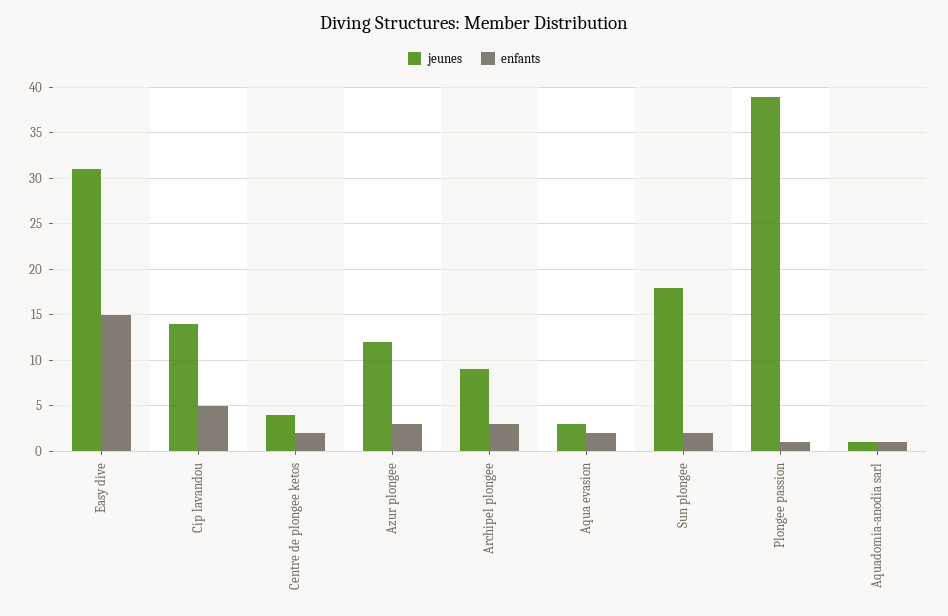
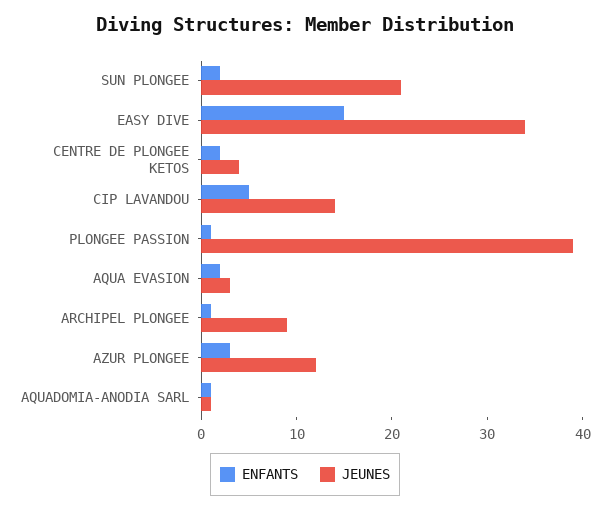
jeunes, Easy dive: 31 -> 34
enfants, Archipel plongee: 3 -> 1
jeunes, Sun plongee: 18 -> 21

